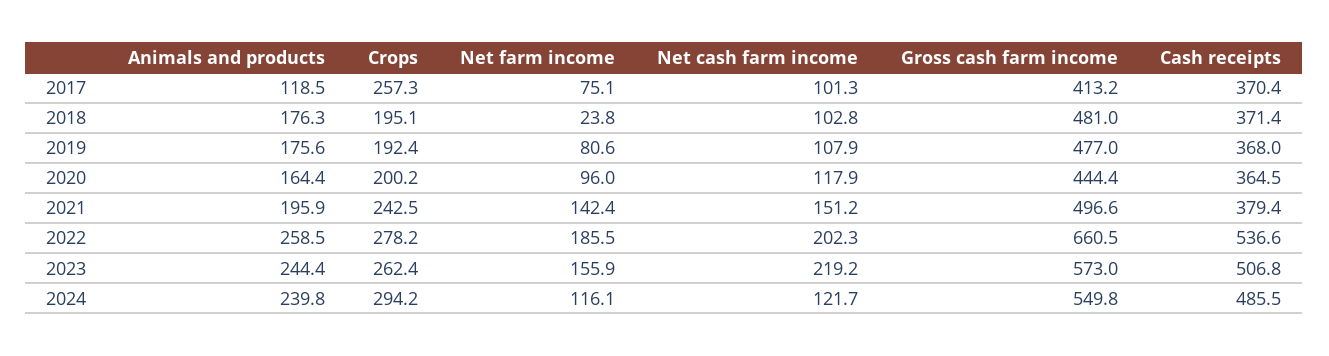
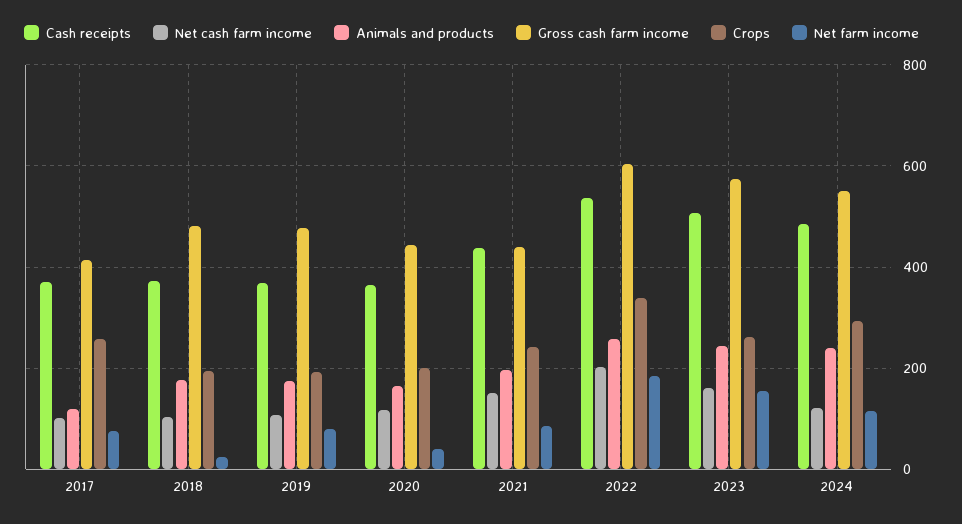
Net farm income, 2020: 96 -> 40
Net farm income, 2021: 142.4 -> 80
Gross cash farm income, 2021: 496.6 -> 440
Cash receipts, 2021: 379.4 -> 440
Crops, 2022: 278.2 -> 340
Gross cash farm income, 2022: 660.5 -> 600
Net cash farm income, 2023: 219.2 -> 160

